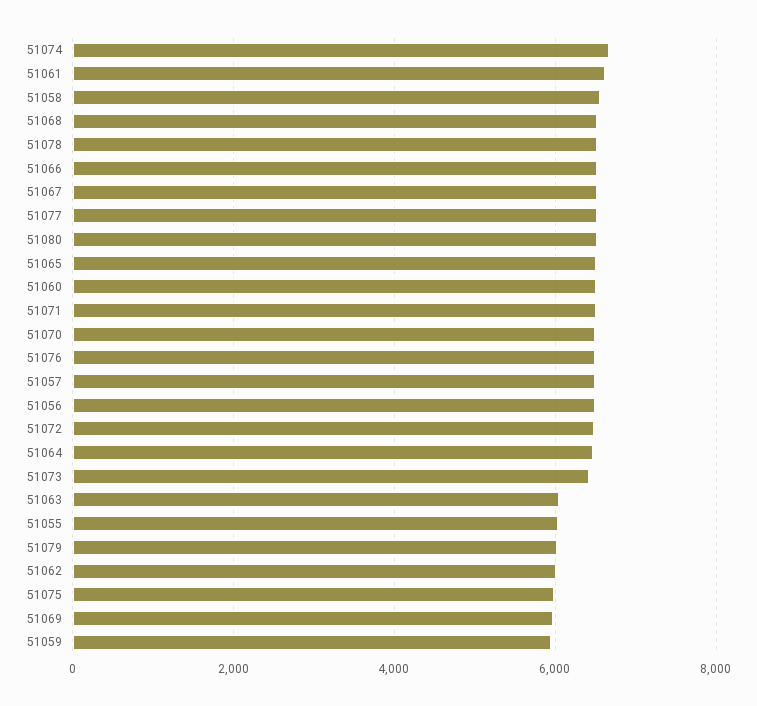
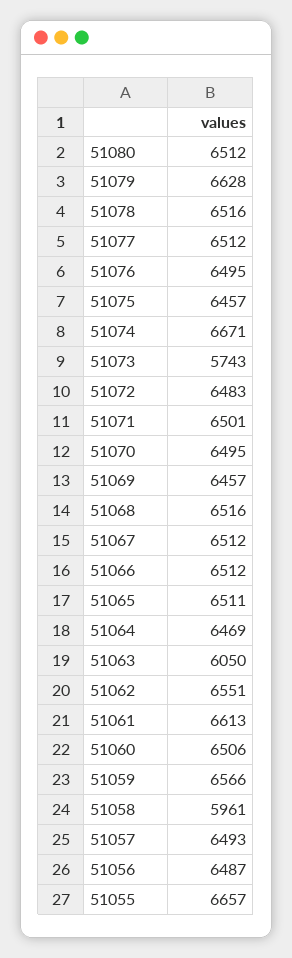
51058: 6600 -> 5961
51073: 6400 -> 5743
51055: 6000 -> 6657
51079: 6000 -> 6628
51062: 6000 -> 6551
51075: 6000 -> 6457
51069: 6000 -> 6457
51059: 6000 -> 6566

